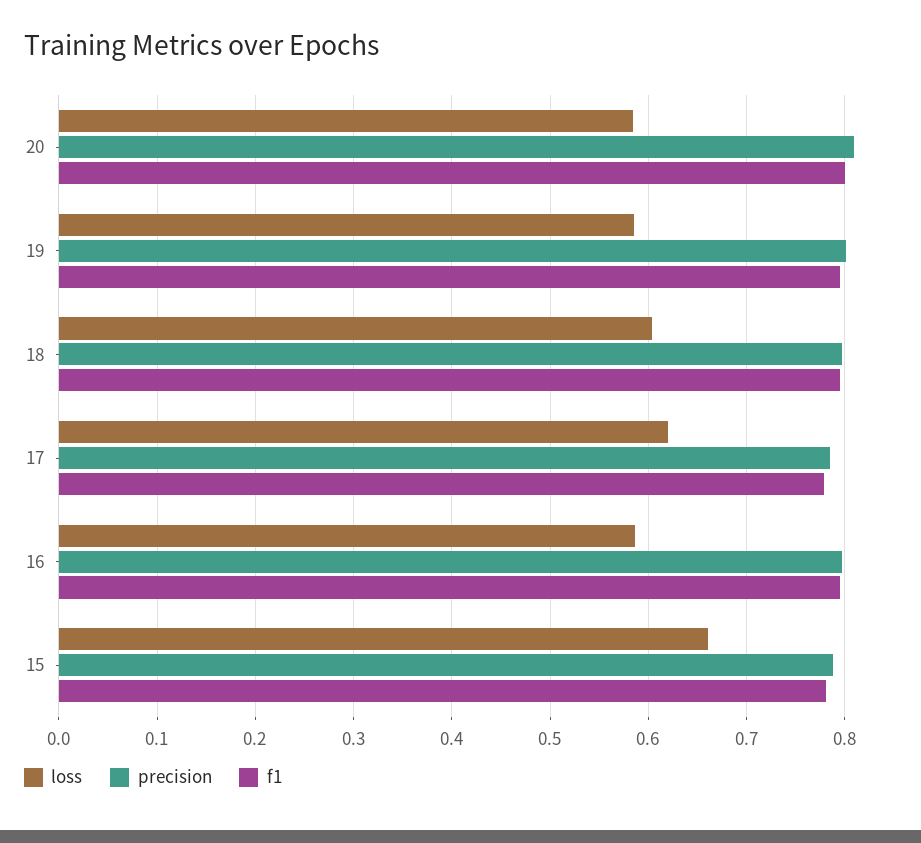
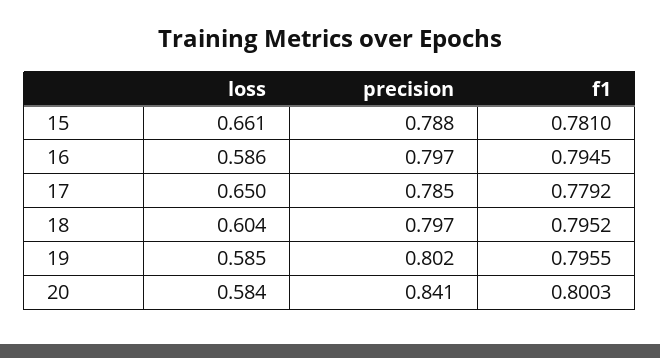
precision, 20: 0.81 -> 0.841
loss, 17: 0.62 -> 0.65

